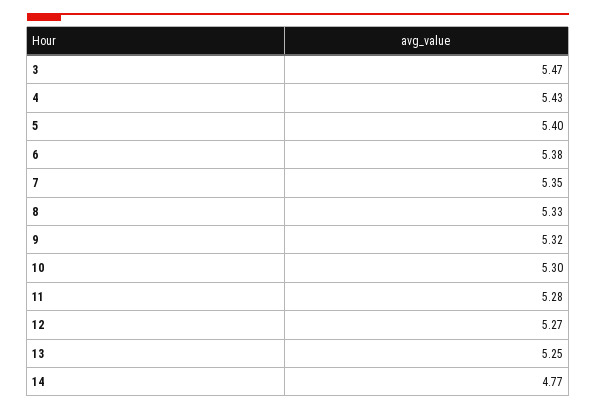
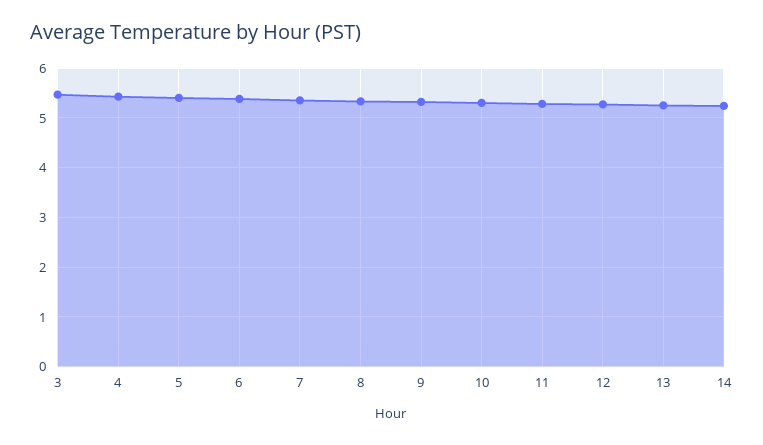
14: 4.77 -> 5.2

